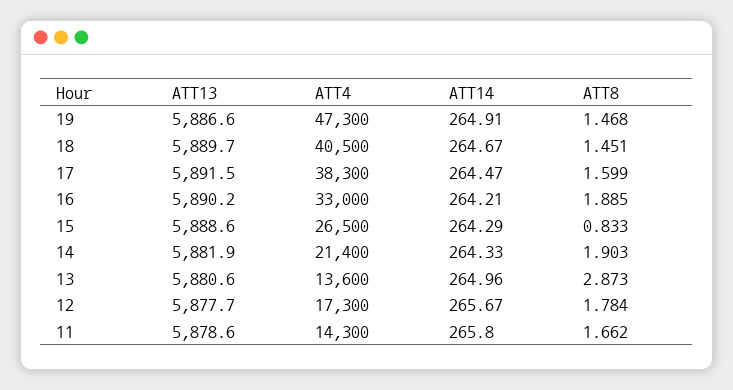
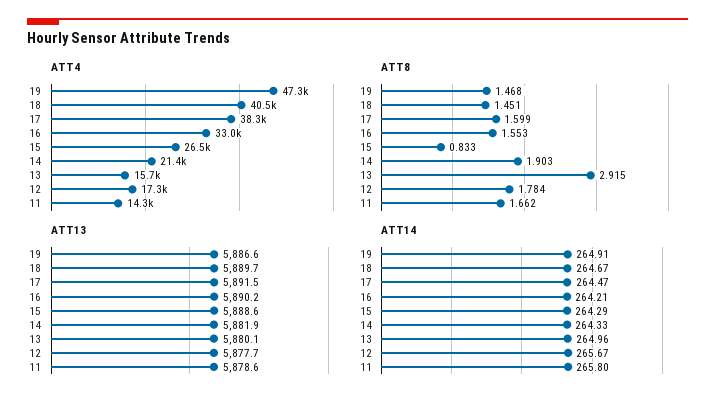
ATT8, 16: 1.885 -> 1.553
ATT13, 13: 5880.6 -> 5880.1
ATT4, 13: 13600 -> 15700
ATT8, 13: 2.873 -> 2.915

